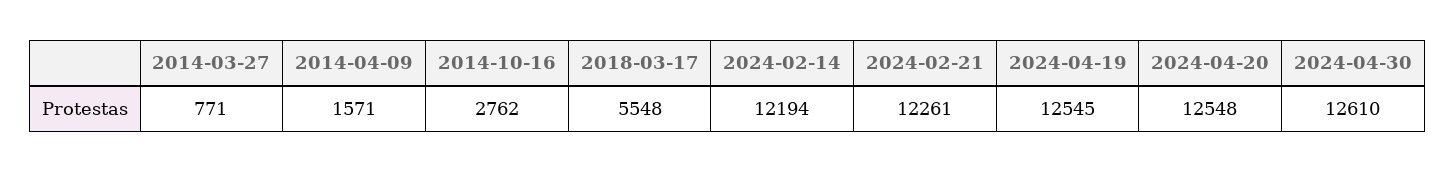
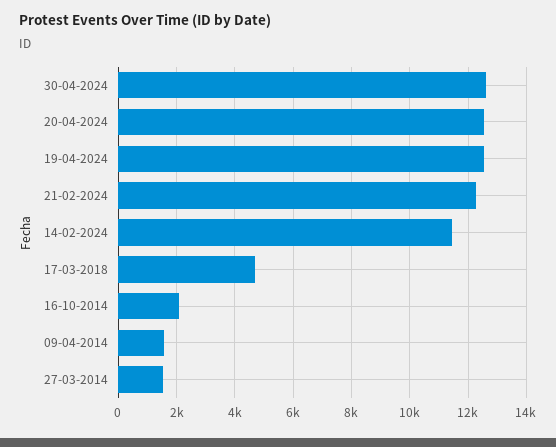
2014-03-27: 771 -> 1500
2014-10-16: 2762 -> 2000
2018-03-17: 5548 -> 4750
2024-02-14: 12194 -> 11500

